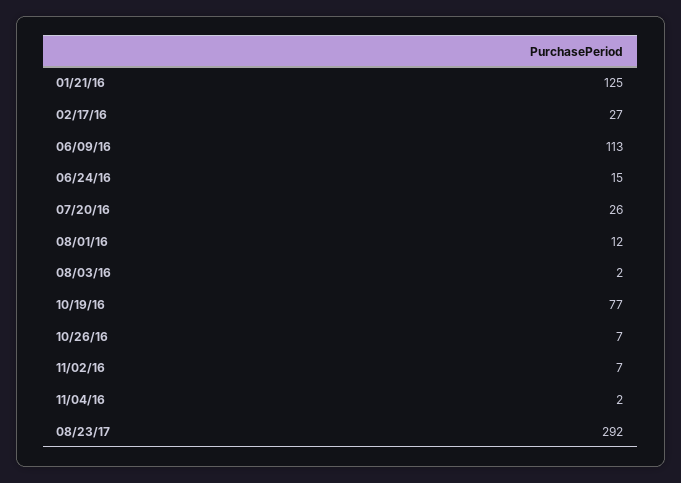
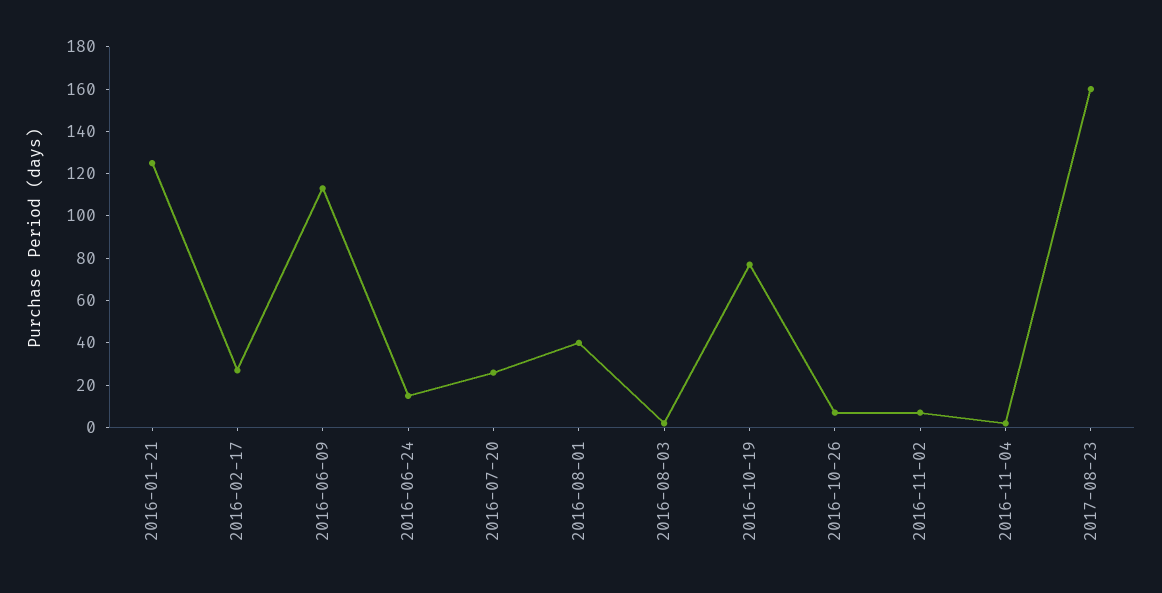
08/01/16: 12 -> 40
08/23/17: 292 -> 160

